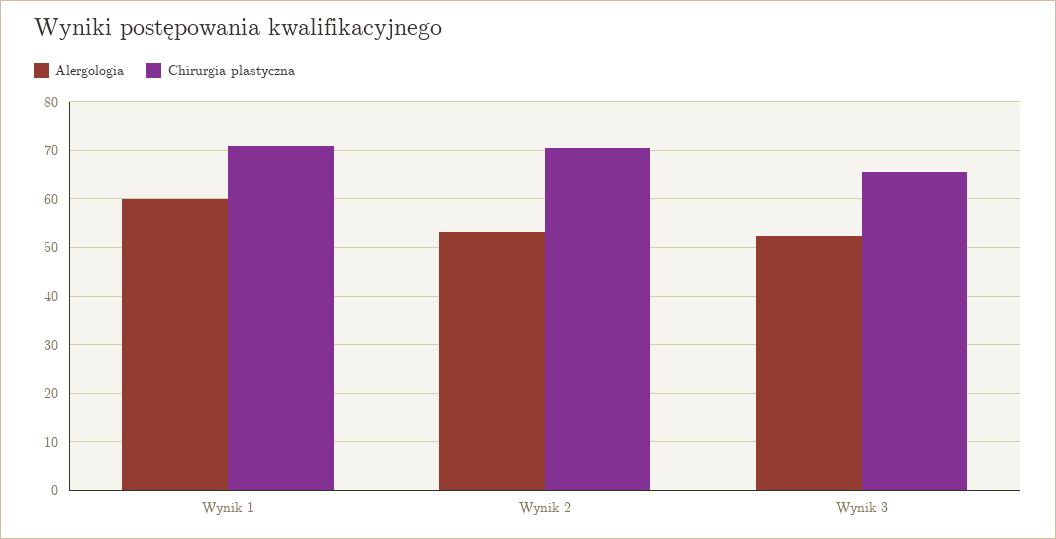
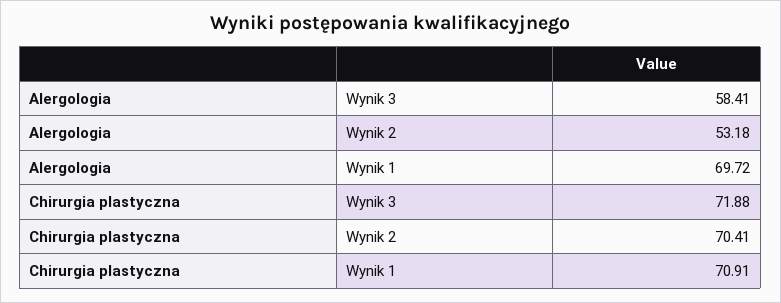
Alergologia, Wynik 1: 60 -> 69.72
Alergologia, Wynik 3: 52 -> 58.41
Chirurgia plastyczna, Wynik 3: 66 -> 71.88

